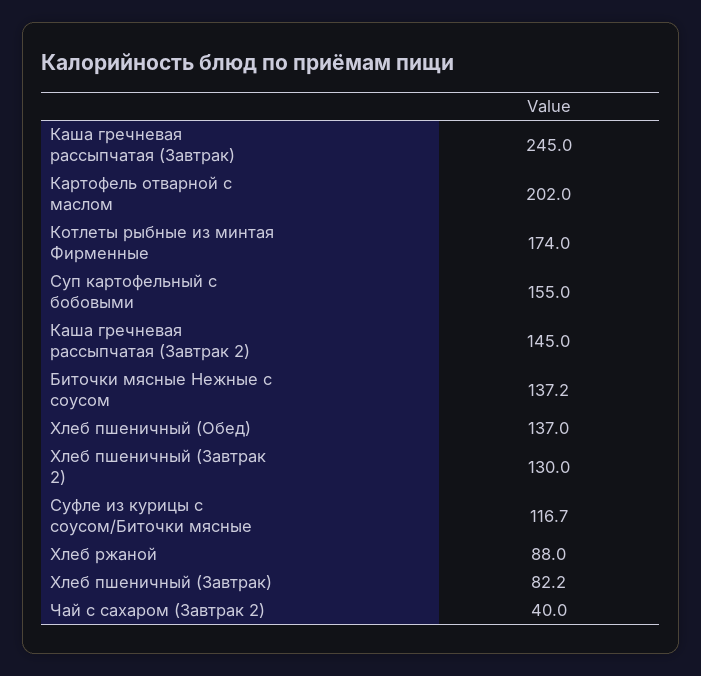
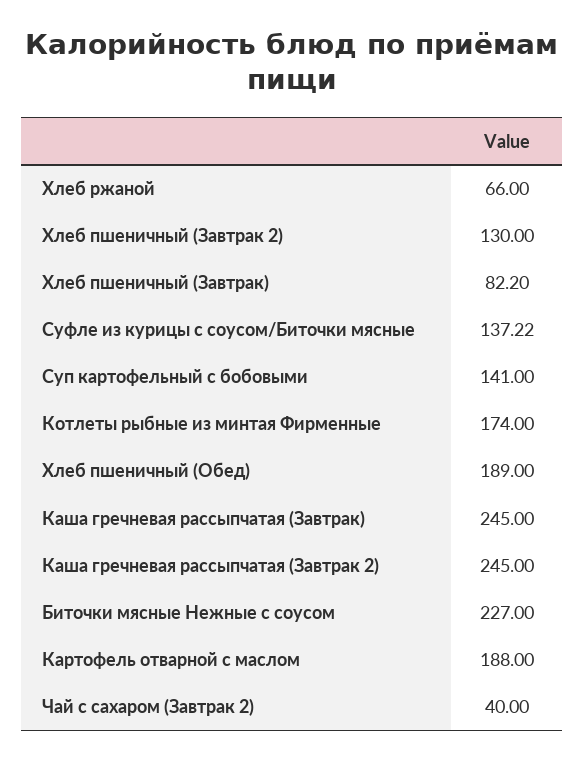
Картофель отварной с маслом: 202 -> 188
Суп картофельный с бобовыми: 155 -> 141
Каша гречневая рассыпчатая (Завтрак 2): 145 -> 245
Биточки мясные Нежные с соусом: 137.2 -> 227
Хлеб пшеничный (Обед): 137 -> 189
Суфле из курицы с соусом/Биточки мясные: 116.7 -> 137.22
Хлеб ржаной: 88 -> 66

